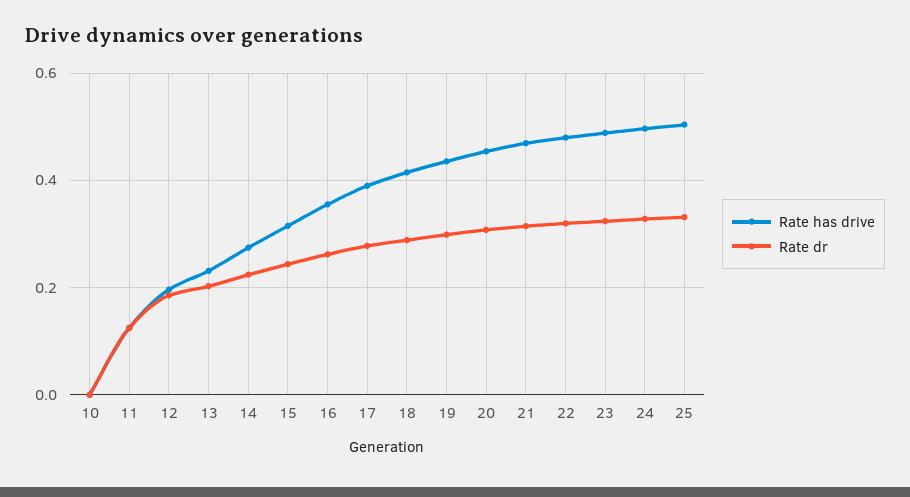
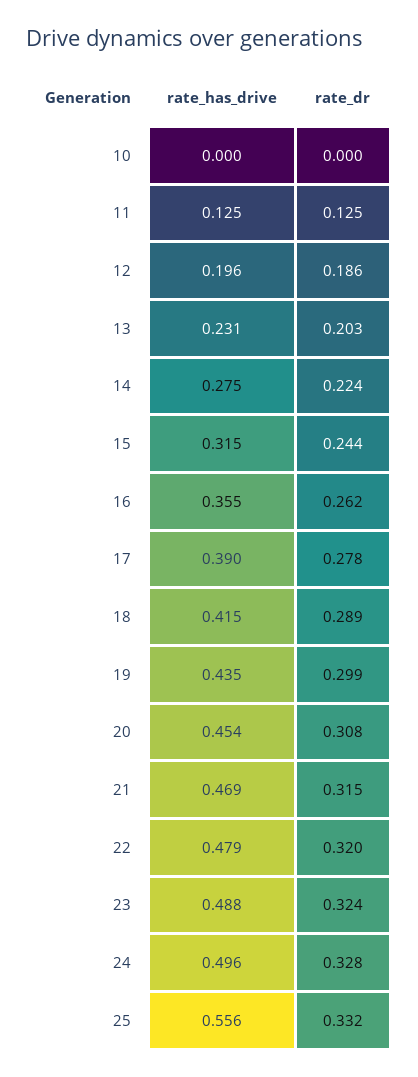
Rate has drive, 25: 0.5 -> 0.556

